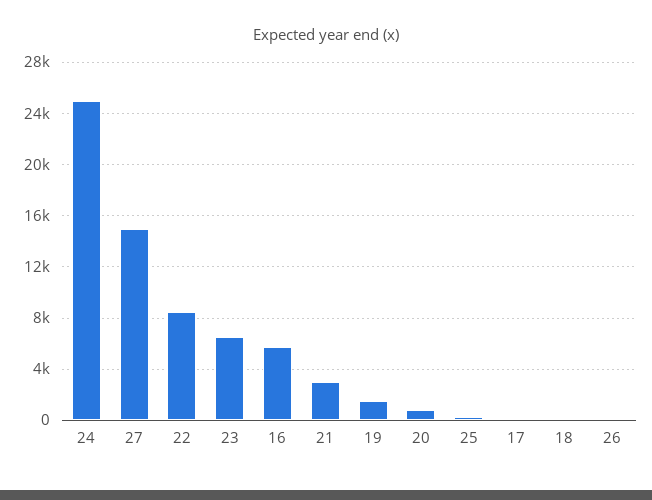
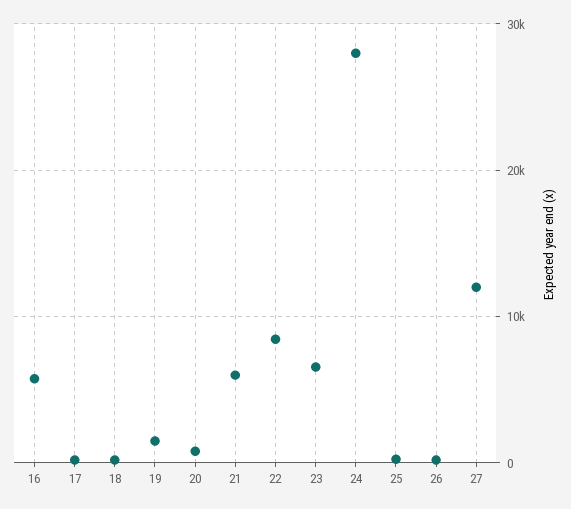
24: 25000 -> 28000
27: 15000 -> 12000
21: 3000 -> 6000

